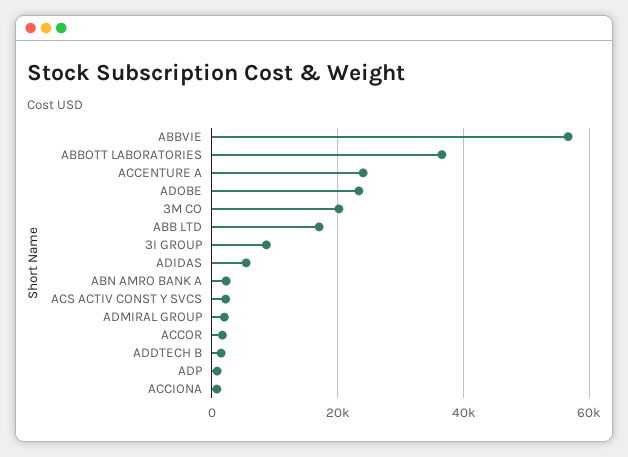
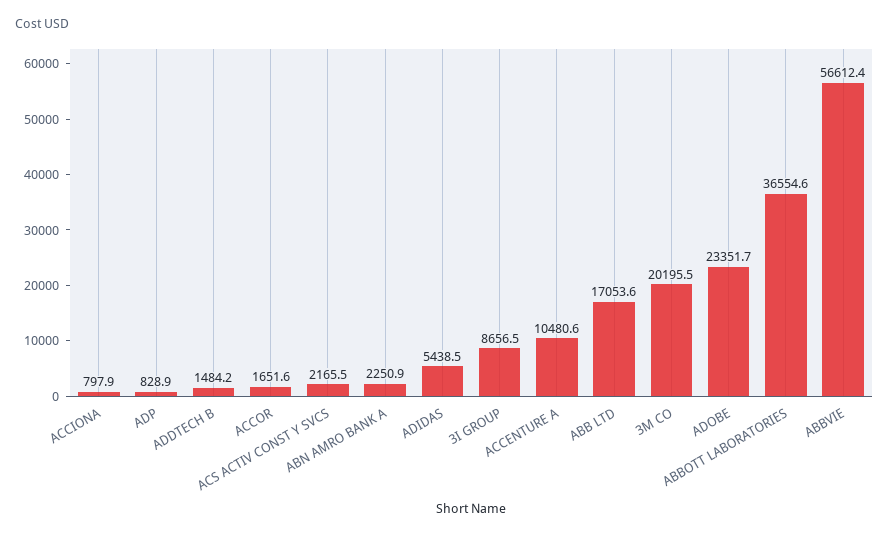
ACCENTURE A: 24000 -> 10480.6
ADMIRAL GROUP: 2000 -> none

